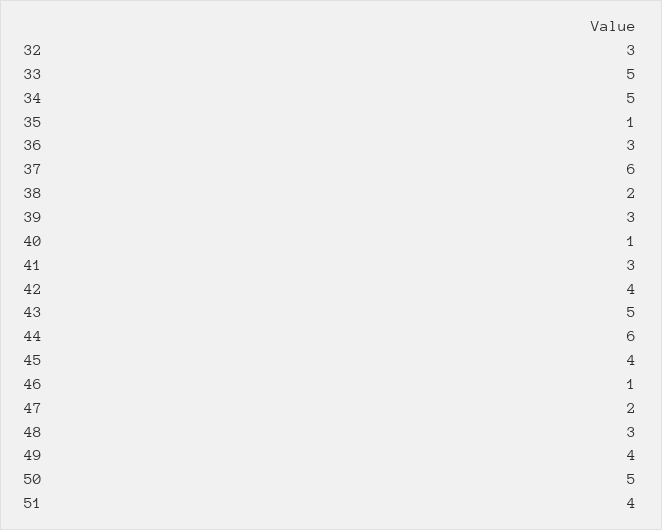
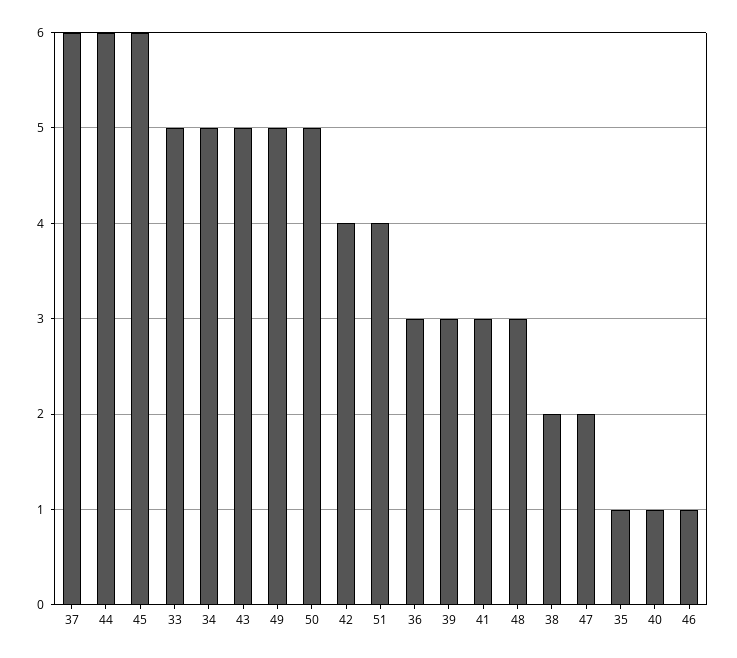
32: 3 -> none
45: 4 -> 6
49: 4 -> 5

